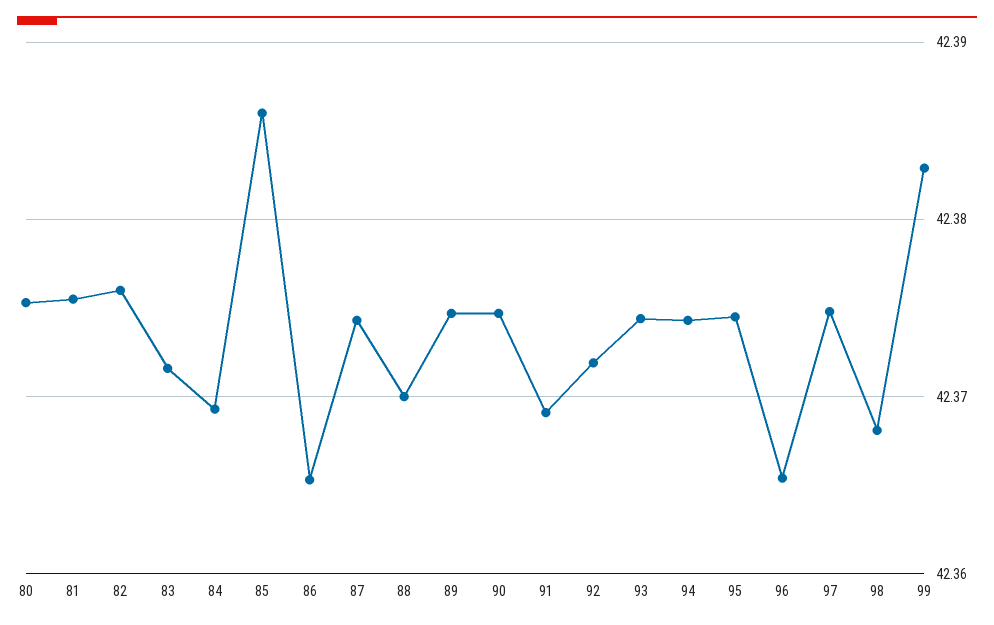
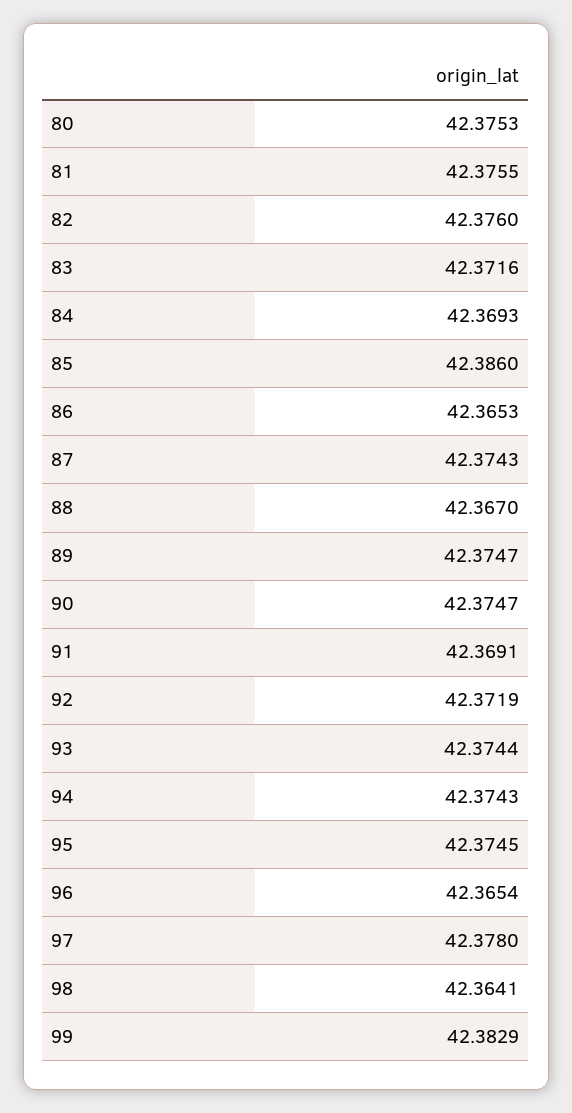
88: 42.37 -> 42.367
97: 42.375 -> 42.378
98: 42.368 -> 42.3641

